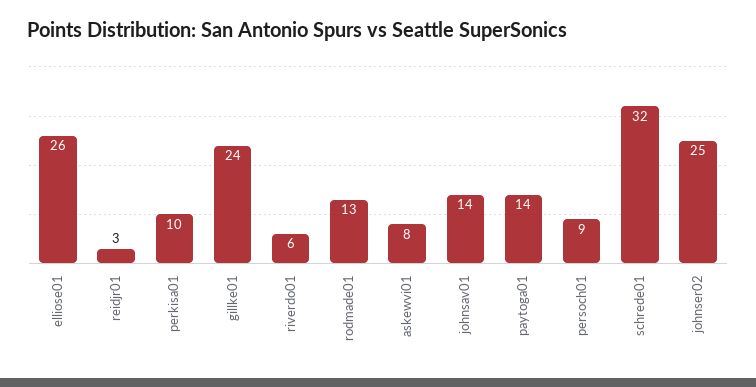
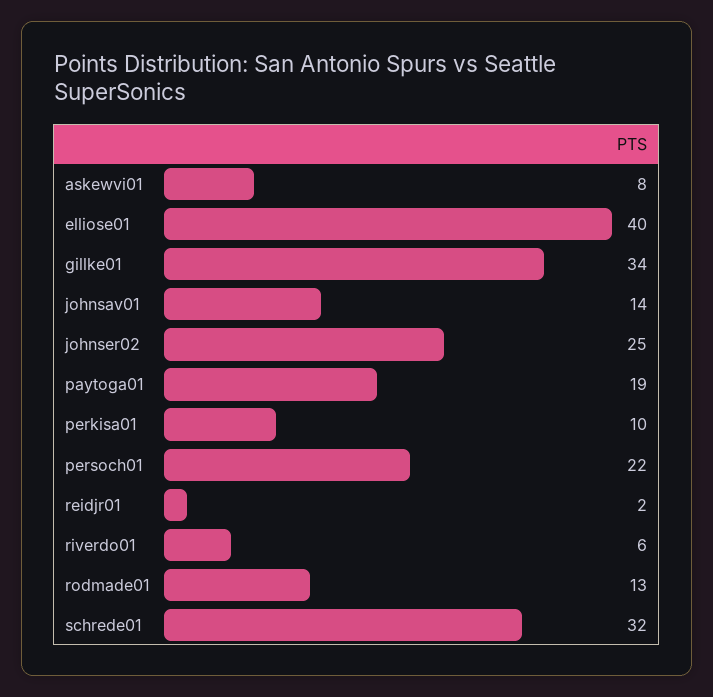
elliose01: 26 -> 40
reidjr01: 3 -> 2
gillke01: 24 -> 34
paytoga01: 14 -> 19
persoch01: 9 -> 22

